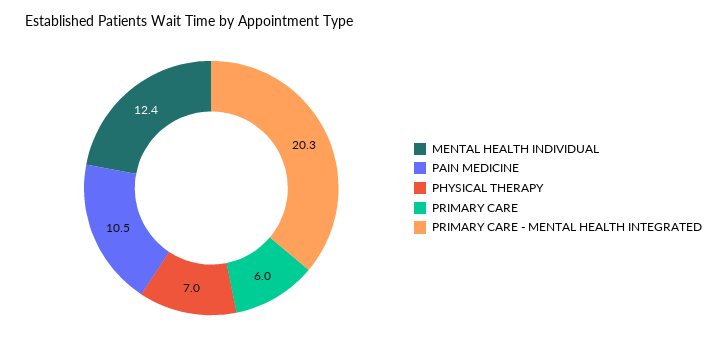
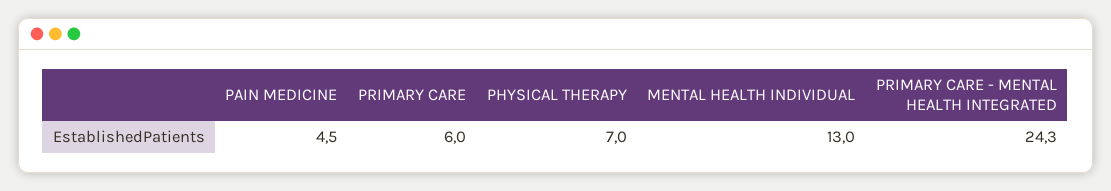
MENTAL HEALTH INDIVIDUAL: 12.4 -> 13
PAIN MEDICINE: 10.5 -> 4.5
PRIMARY CARE - MENTAL HEALTH INTEGRATED: 20.3 -> 24.3

